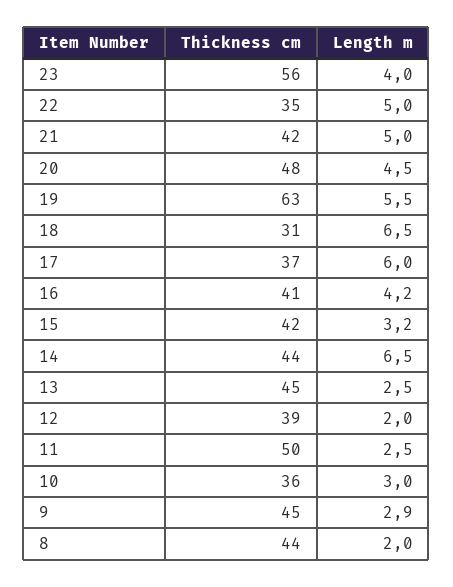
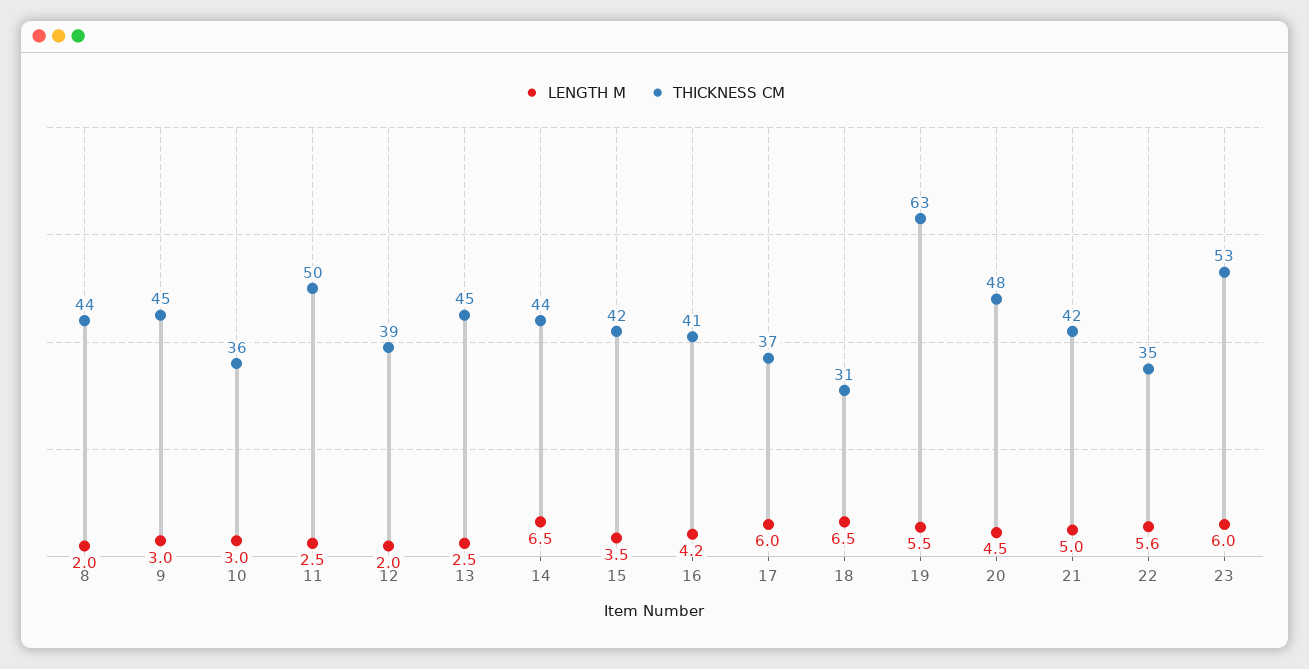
Thickness cm, 23: 56 -> 53
Length m, 23: 4 -> 6
Length m, 22: 5 -> 5.6
Length m, 15: 3.2 -> 3.5
Length m, 9: 2.9 -> 3

